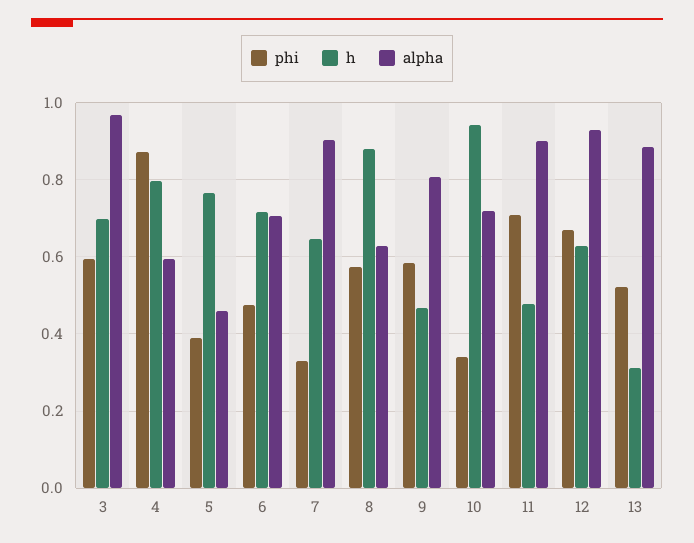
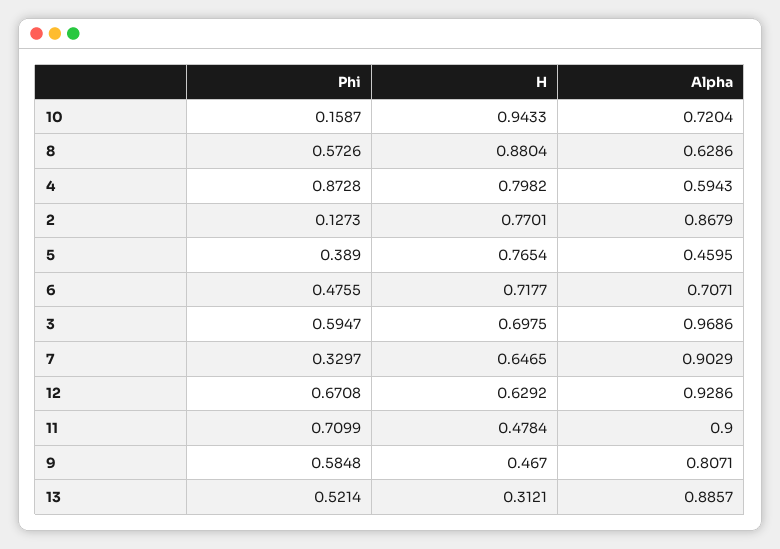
phi, 10: 0.34 -> 0.1587
phi, 2: none -> 0.1273
h, 2: none -> 0.7701
alpha, 2: none -> 0.8679

